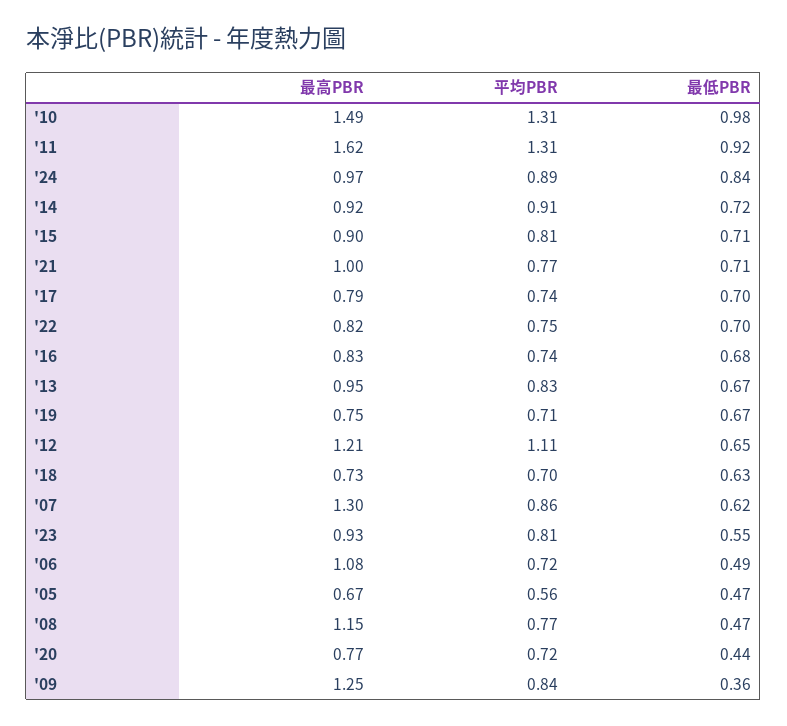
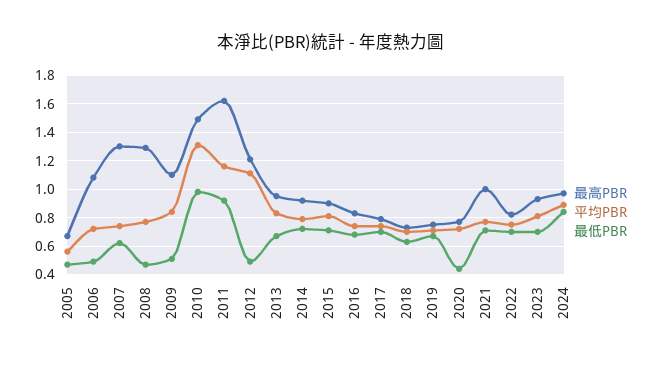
平均PBR, '11: 1.31 -> 1.15
平均PBR, '14: 0.91 -> 0.8
最低PBR, '12: 0.65 -> 0.5
平均PBR, '07: 0.86 -> 0.75
最低PBR, '23: 0.55 -> 0.7
最高PBR, '08: 1.15 -> 1.3
最高PBR, '09: 1.25 -> 1.1
最低PBR, '09: 0.36 -> 0.5

